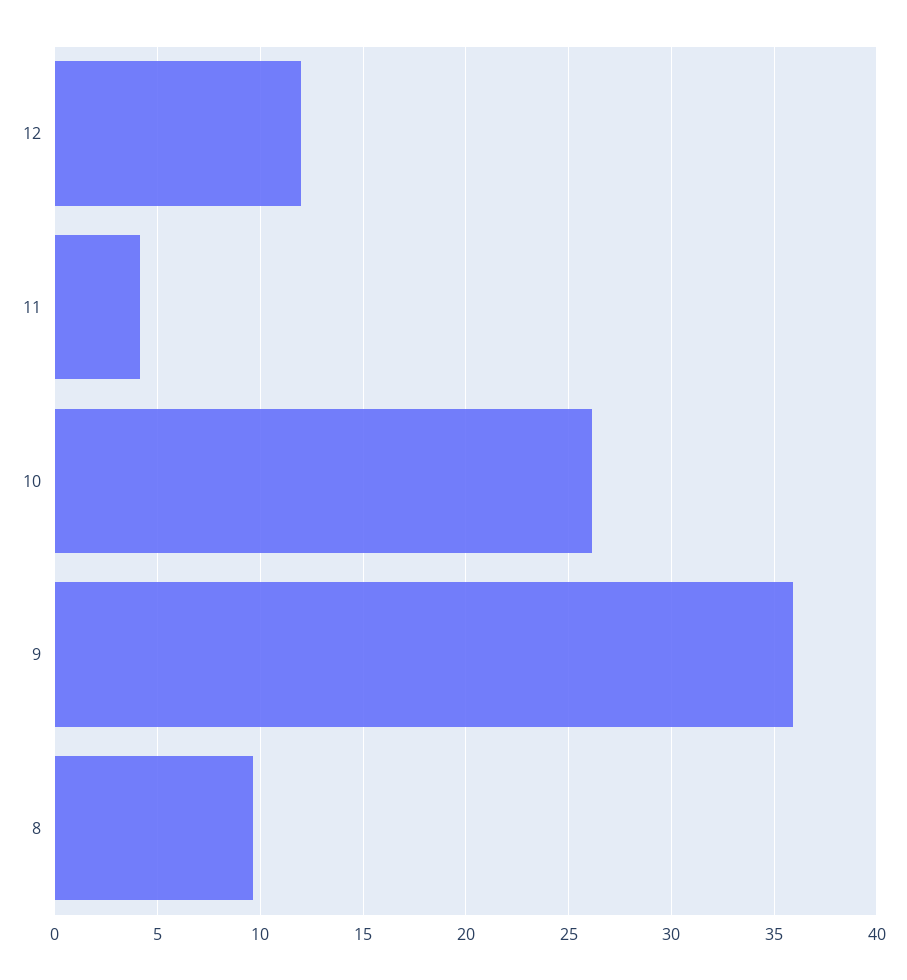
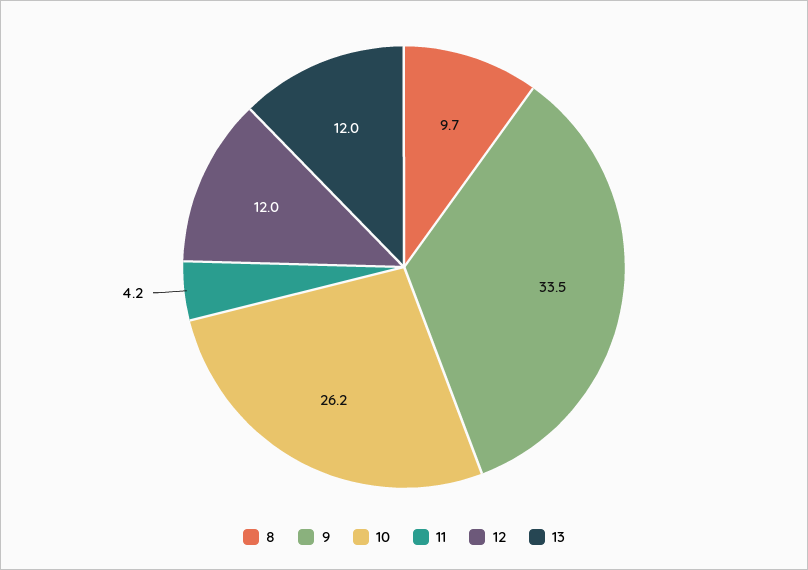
9: 36 -> 33.5
13: none -> 12

